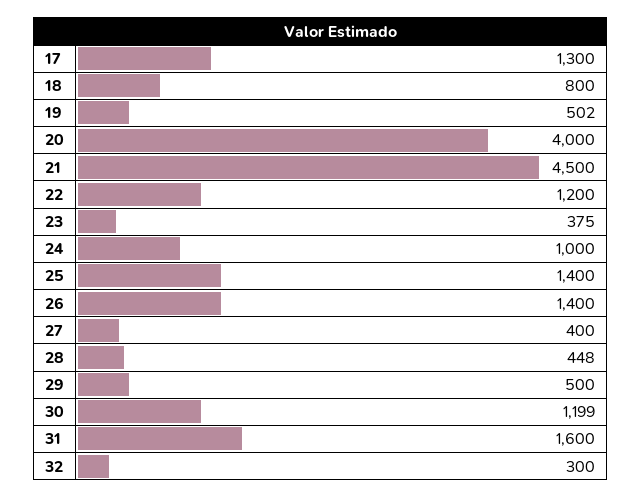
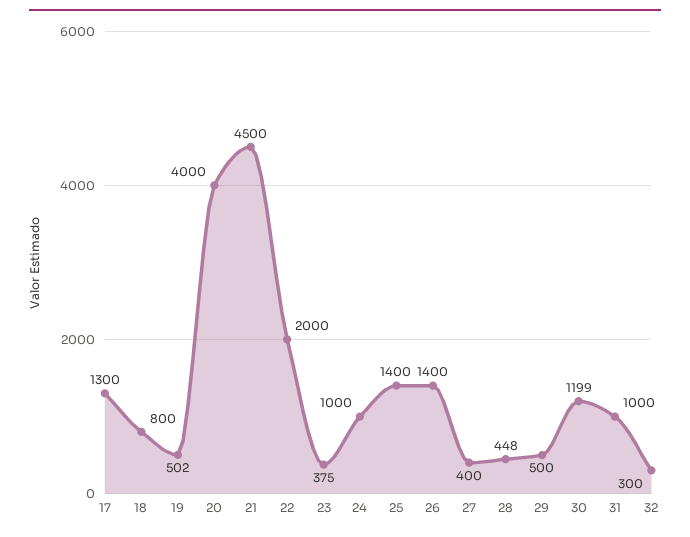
22: 1200 -> 2000
31: 1600 -> 1000

